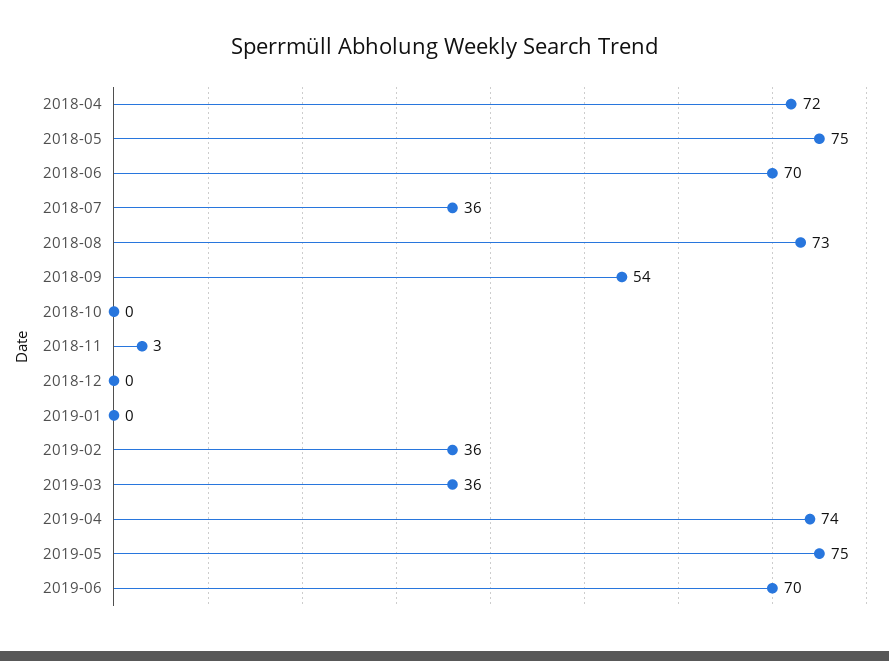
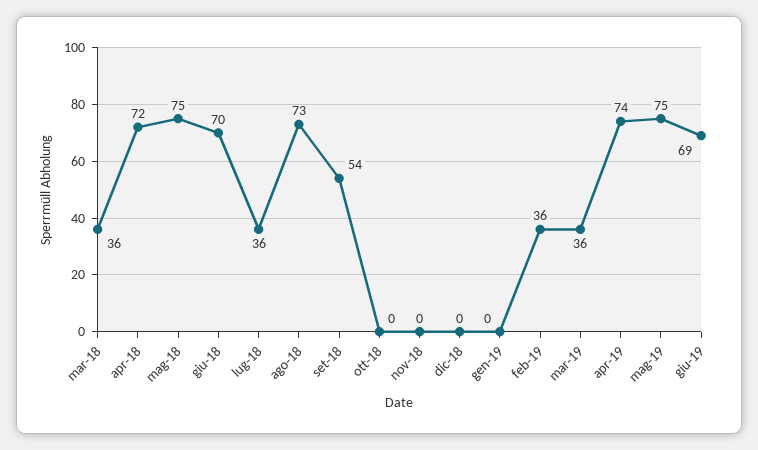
2018-11: 3 -> 0
2019-06: 70 -> 69
mar-18: none -> 36

